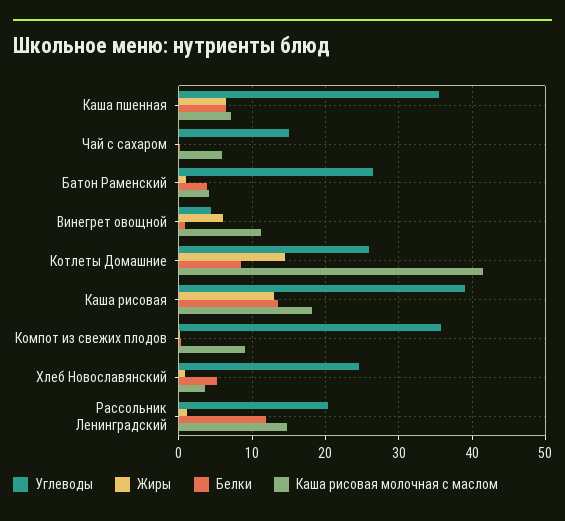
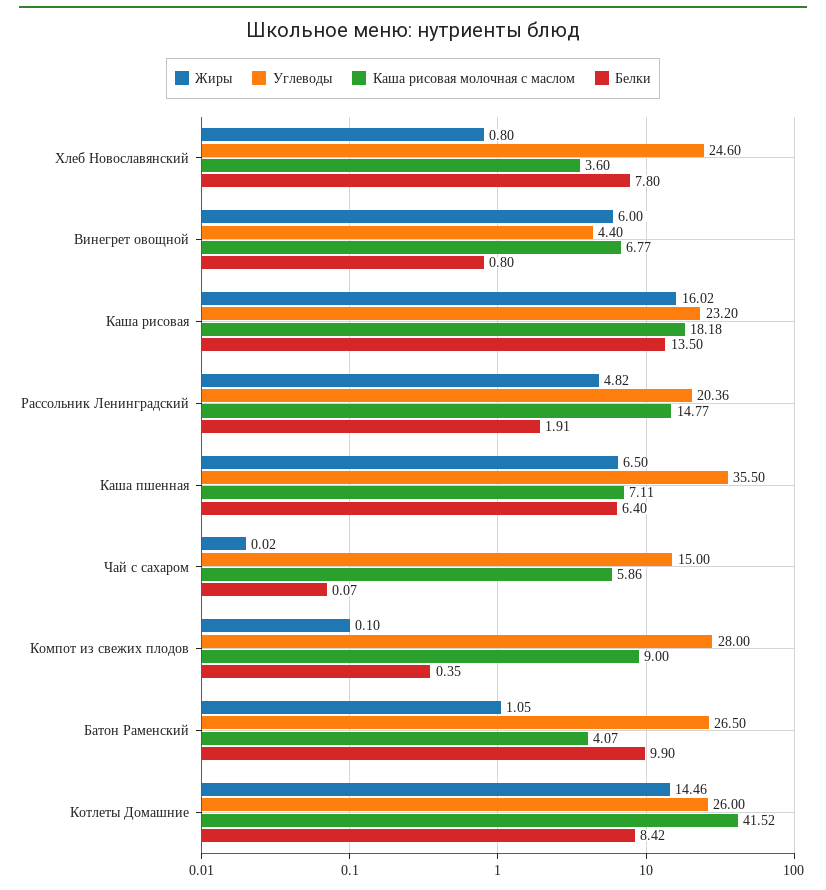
Белки, Батон Раменский: 4 -> 9.9
Каша рисовая молочная с маслом, Винегрет овощной: 11 -> 6.77
Углеводы, Каша рисовая: 39 -> 23.2
Жиры, Каша рисовая: 13 -> 16.02
Углеводы, Компот из свежих плодов: 36 -> 28
Белки, Хлеб Новославянский: 5 -> 7.8
Жиры, Рассольник Ленинградский: 1 -> 4.82
Белки, Рассольник Ленинградский: 12 -> 1.91

